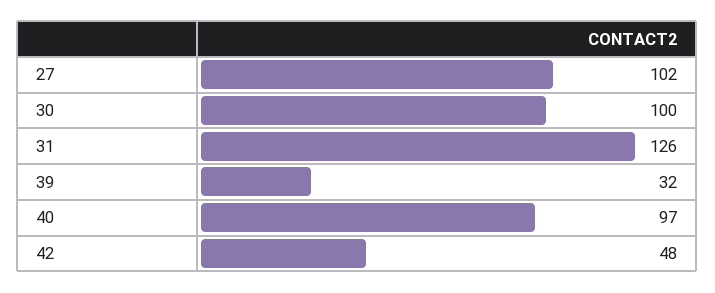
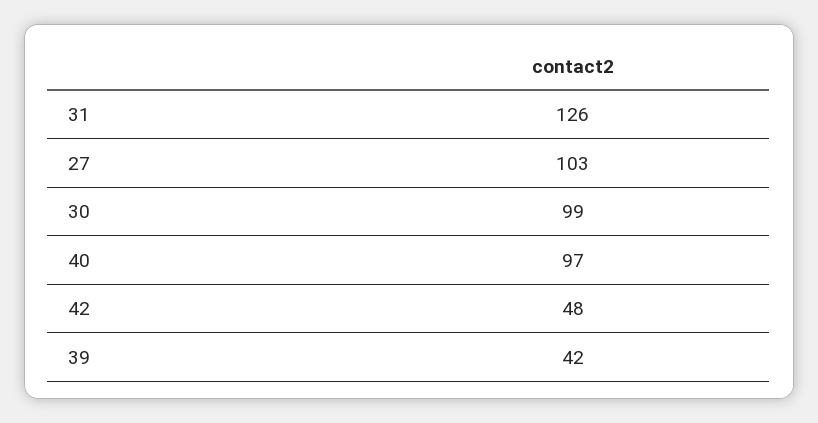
27: 102 -> 103
30: 100 -> 99
39: 32 -> 42

